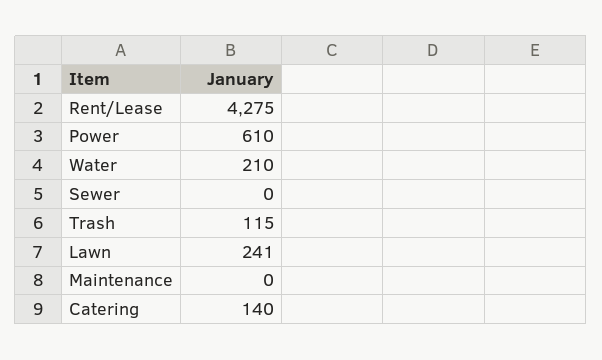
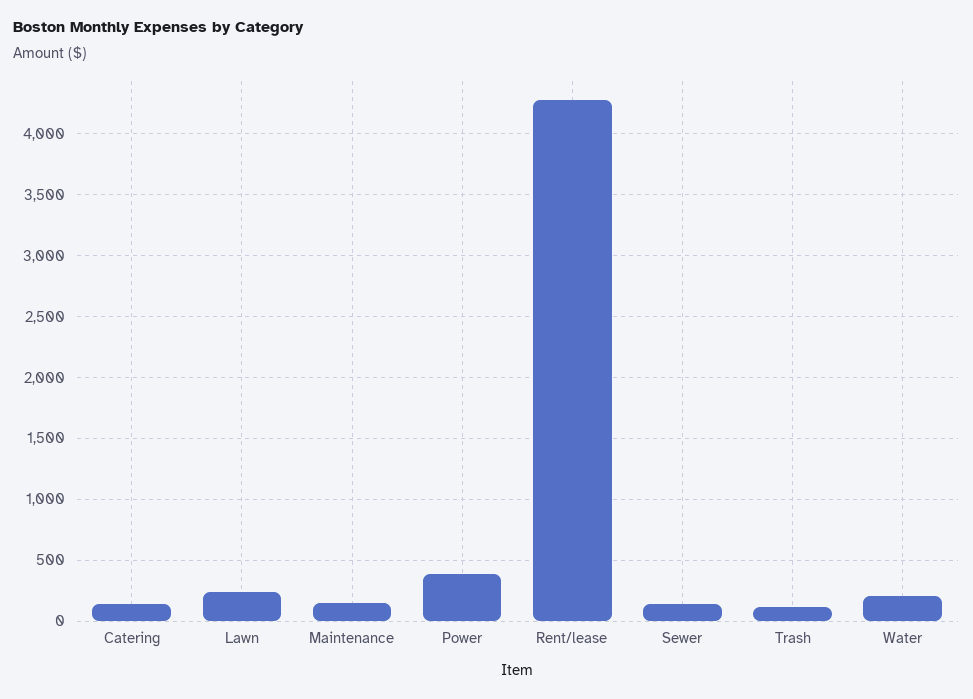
Power: 610 -> 400
Sewer: 0 -> 150
Maintenance: 0 -> 150

